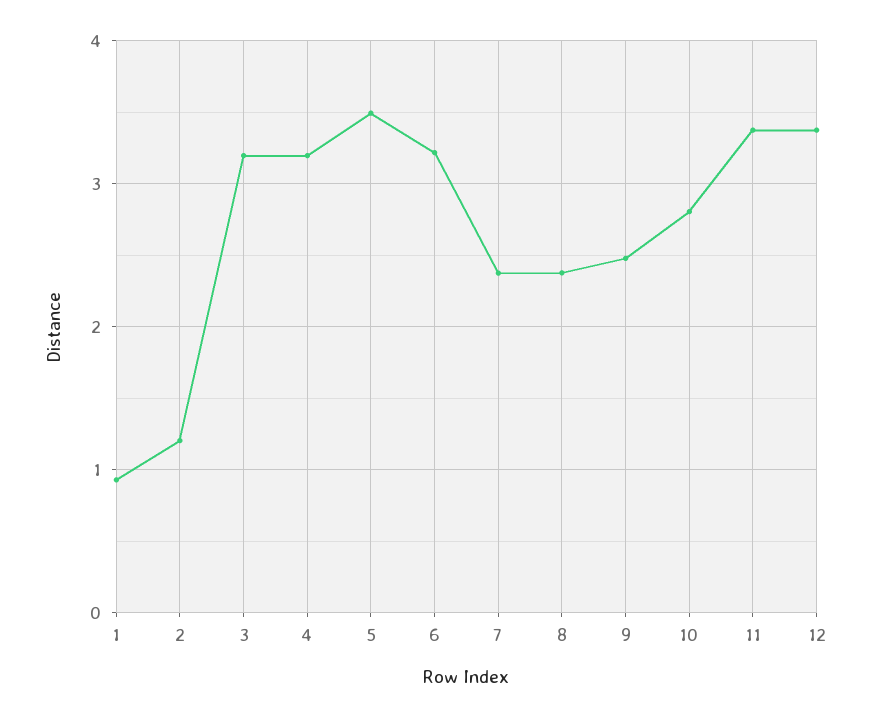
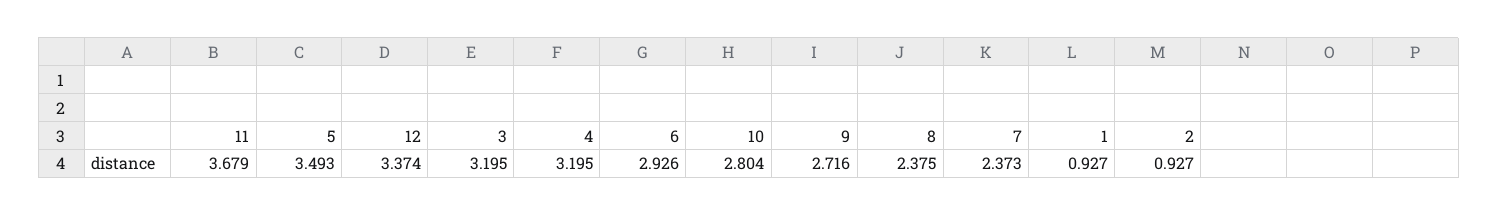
2: 1.2 -> 0.927
6: 3.2 -> 2.926
9: 2.5 -> 2.716
11: 3.4 -> 3.679

